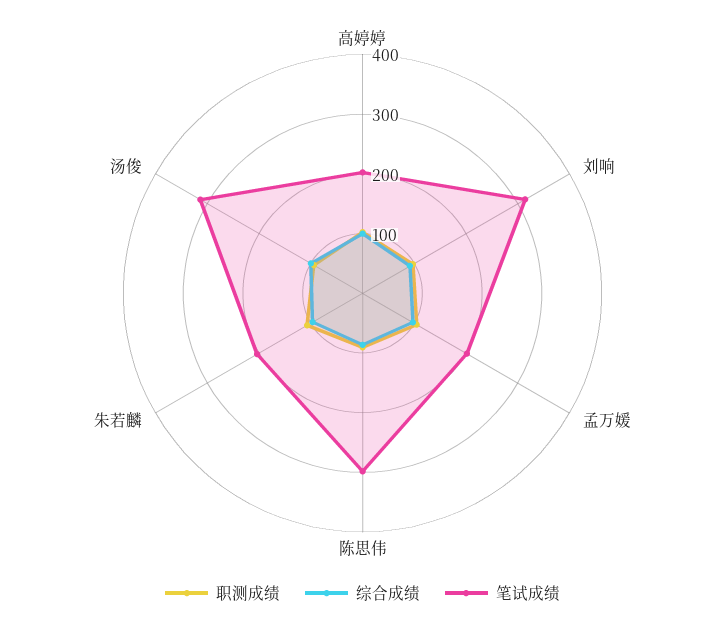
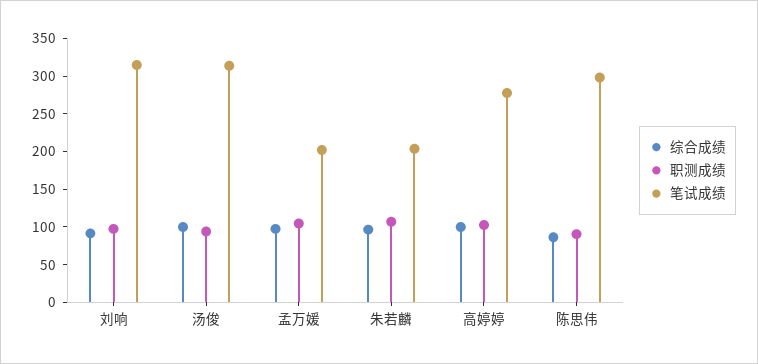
笔试成绩, 高婷婷: 200 -> 275

